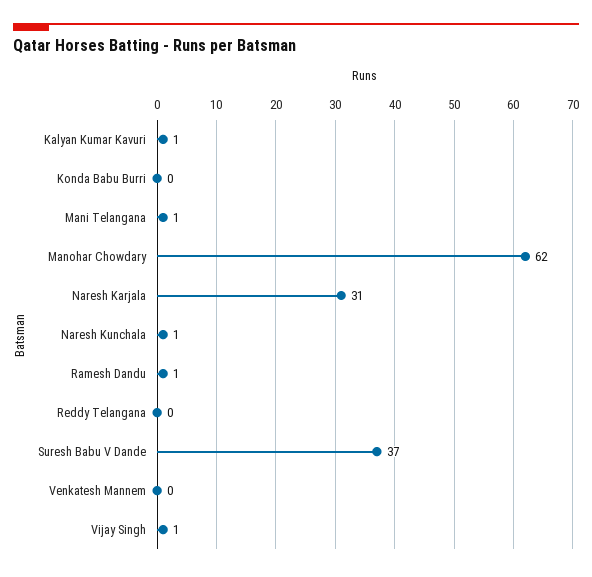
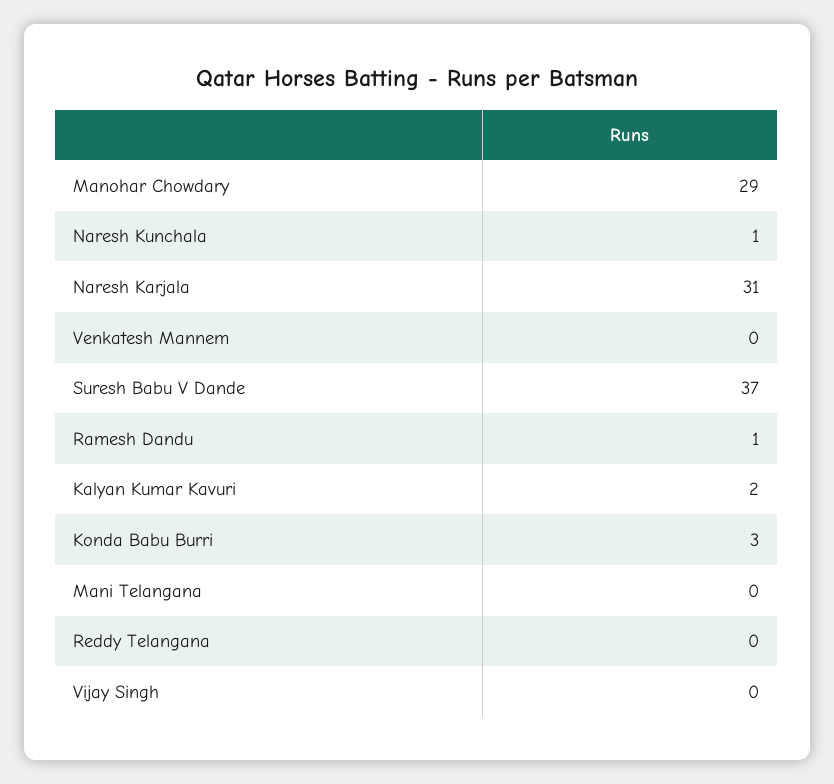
Kalyan Kumar Kavuri: 1 -> 2
Konda Babu Burri: 0 -> 3
Mani Telangana: 1 -> 0
Manohar Chowdary: 62 -> 29
Vijay Singh: 1 -> 0

